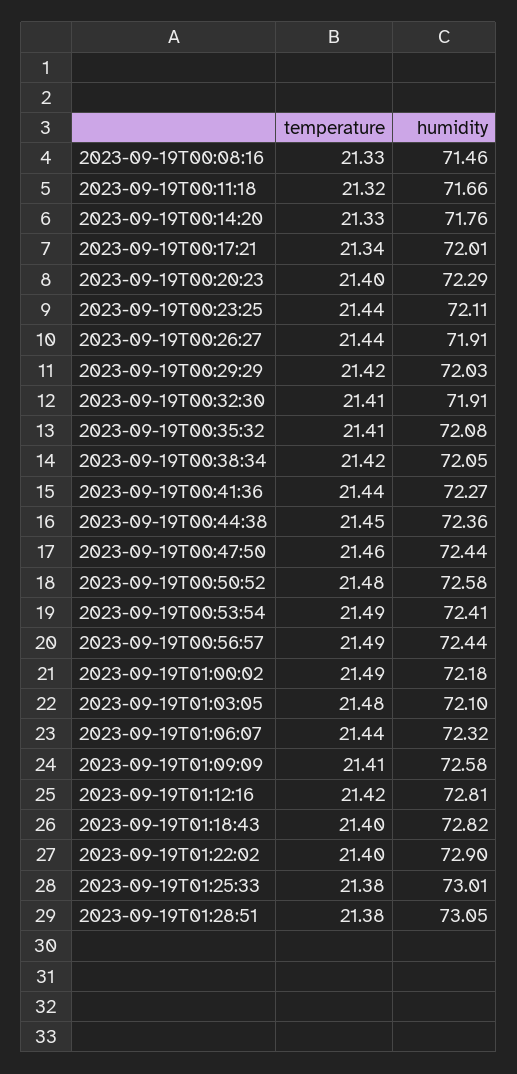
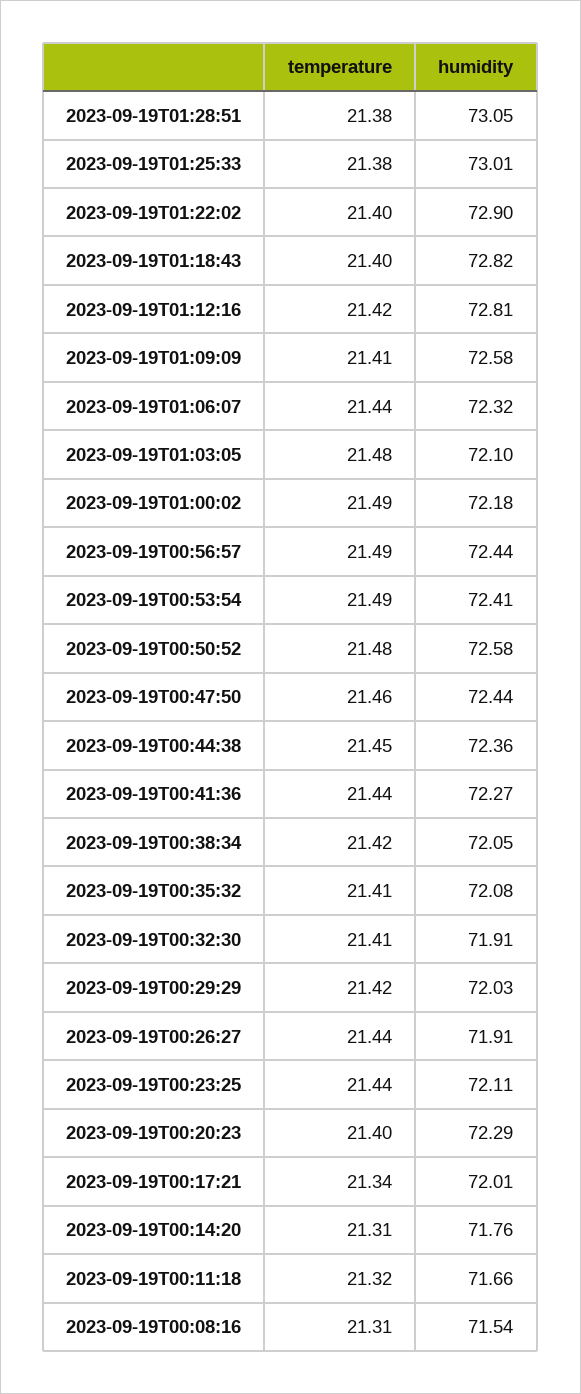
temperature, 2023-09-19T00:08:16: 21.33 -> 21.31
humidity, 2023-09-19T00:08:16: 71.46 -> 71.54
temperature, 2023-09-19T00:14:20: 21.33 -> 21.31

